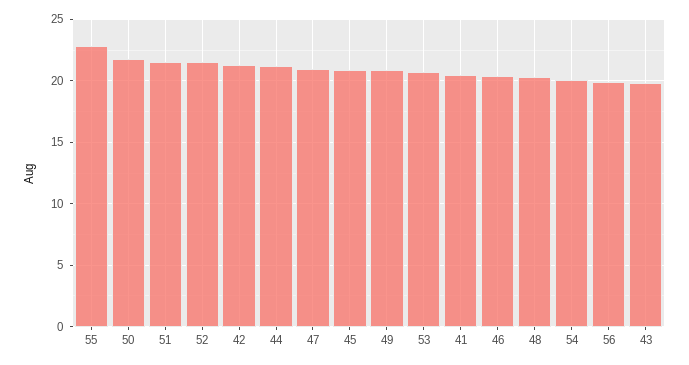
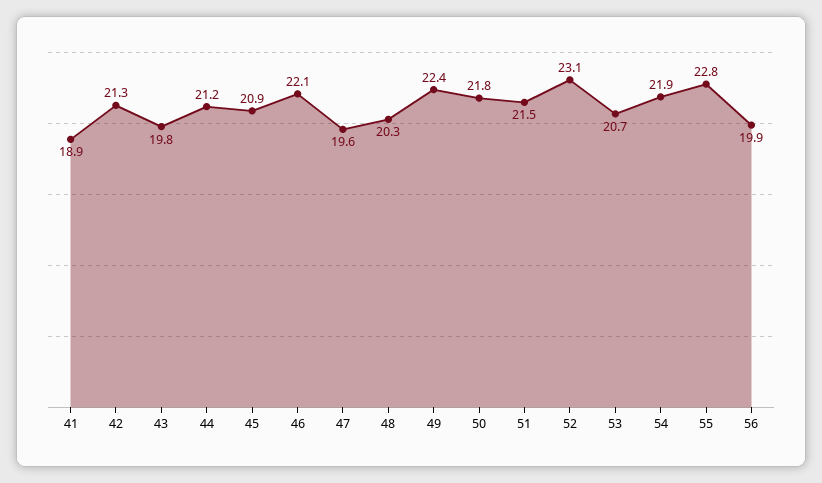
52: 21.5 -> 23.1
47: 21 -> 19.6
49: 21 -> 22.4
41: 20.5 -> 18.9
46: 20.5 -> 22.1
54: 20 -> 21.9

